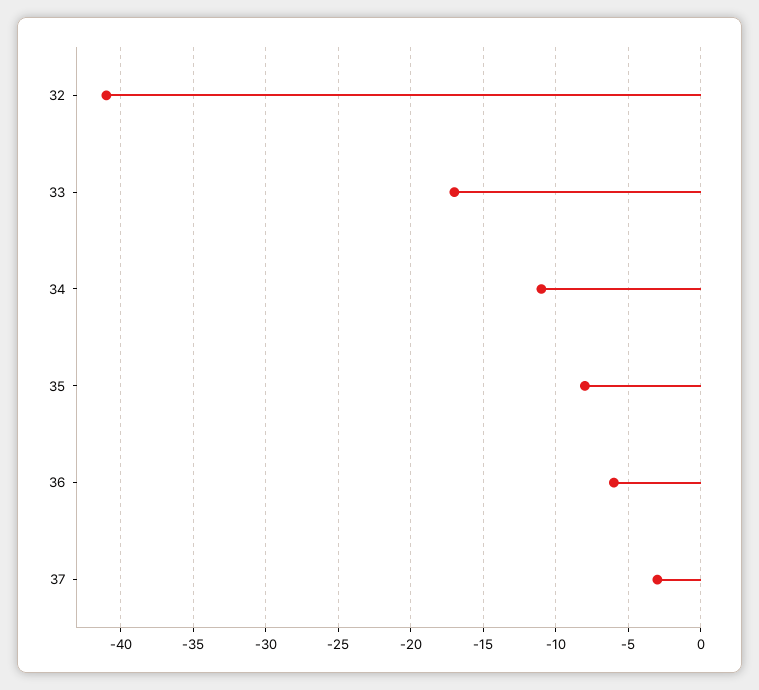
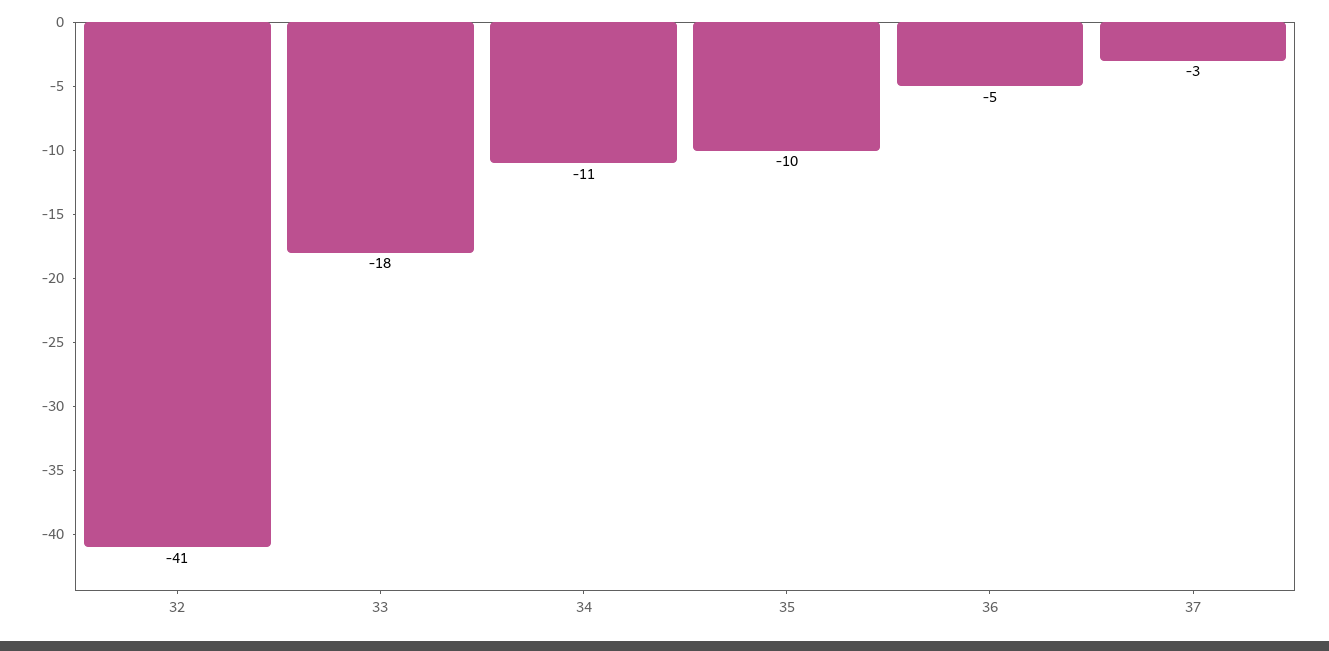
33: -17 -> -18
35: -8 -> -10
36: -6 -> -5

